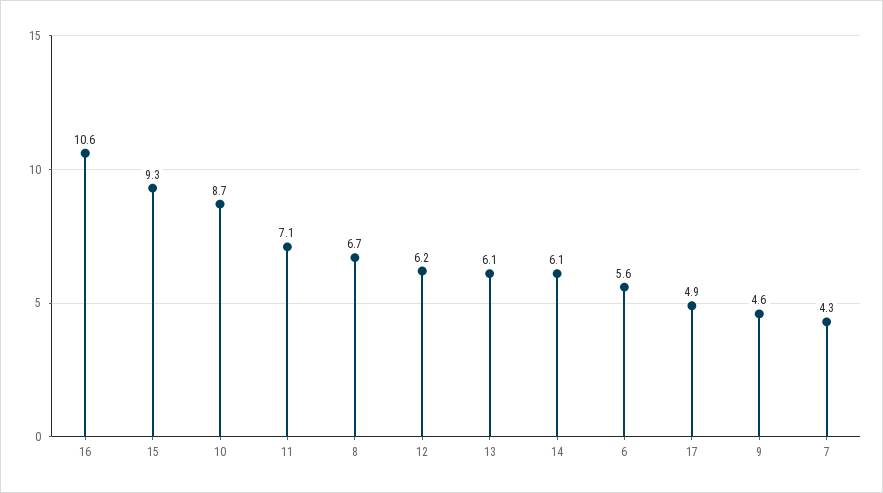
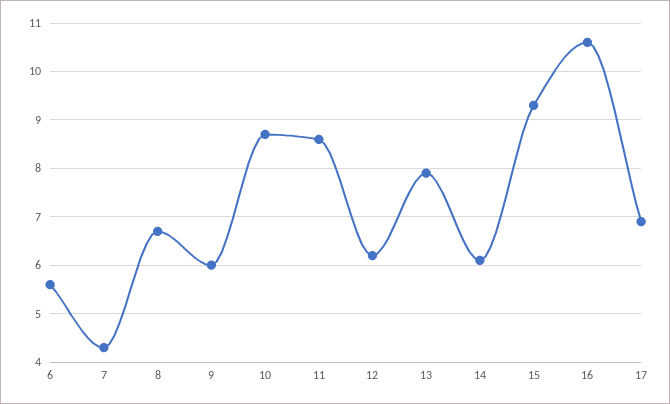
11: 7.1 -> 8.5
13: 6.1 -> 8
17: 4.9 -> 7
9: 4.6 -> 6

